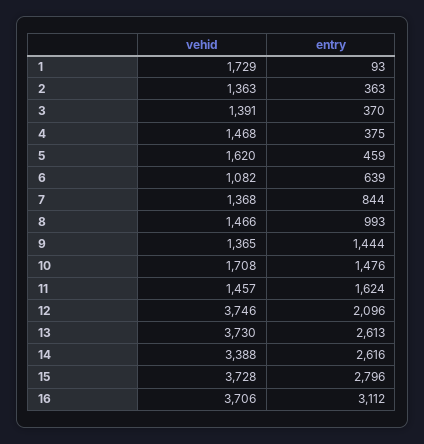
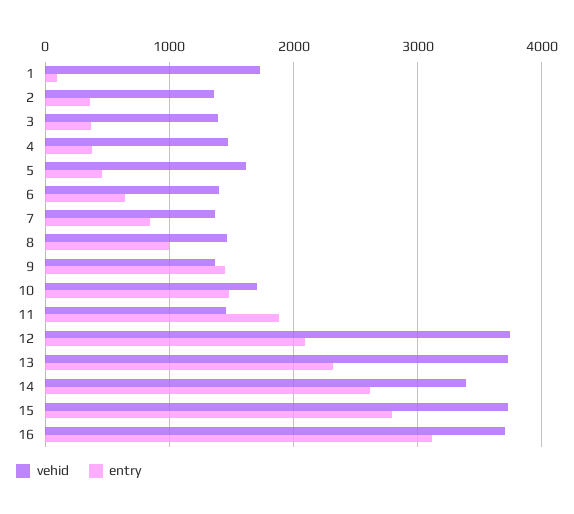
vehid, 6: 1082 -> 1400
entry, 11: 1624 -> 1900
entry, 13: 2613 -> 2300

